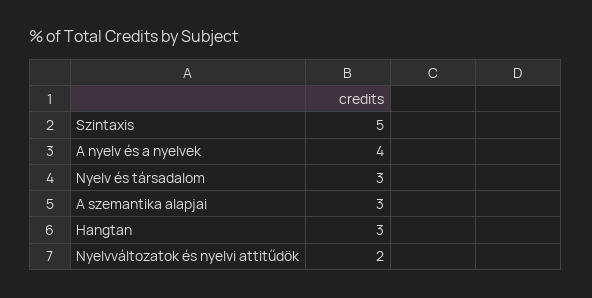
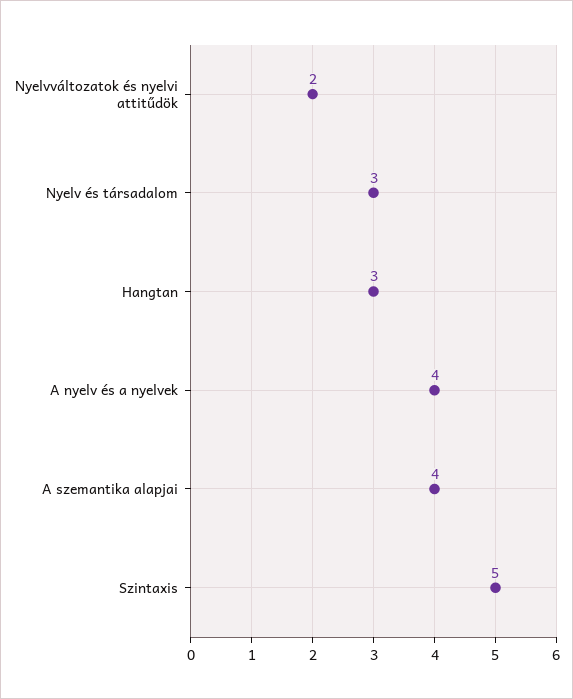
A szemantika alapjai: 3 -> 4

